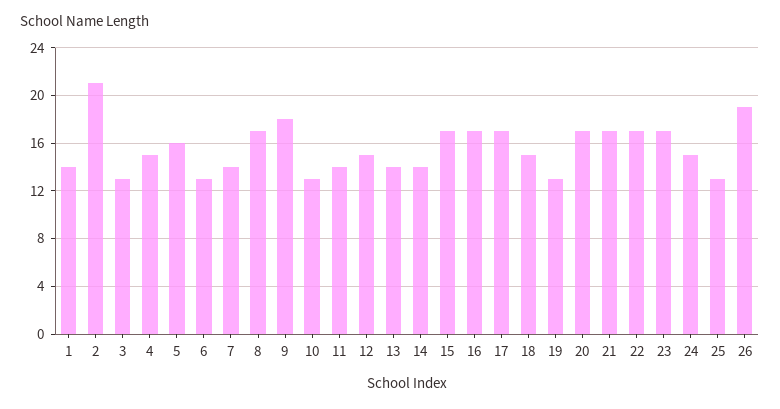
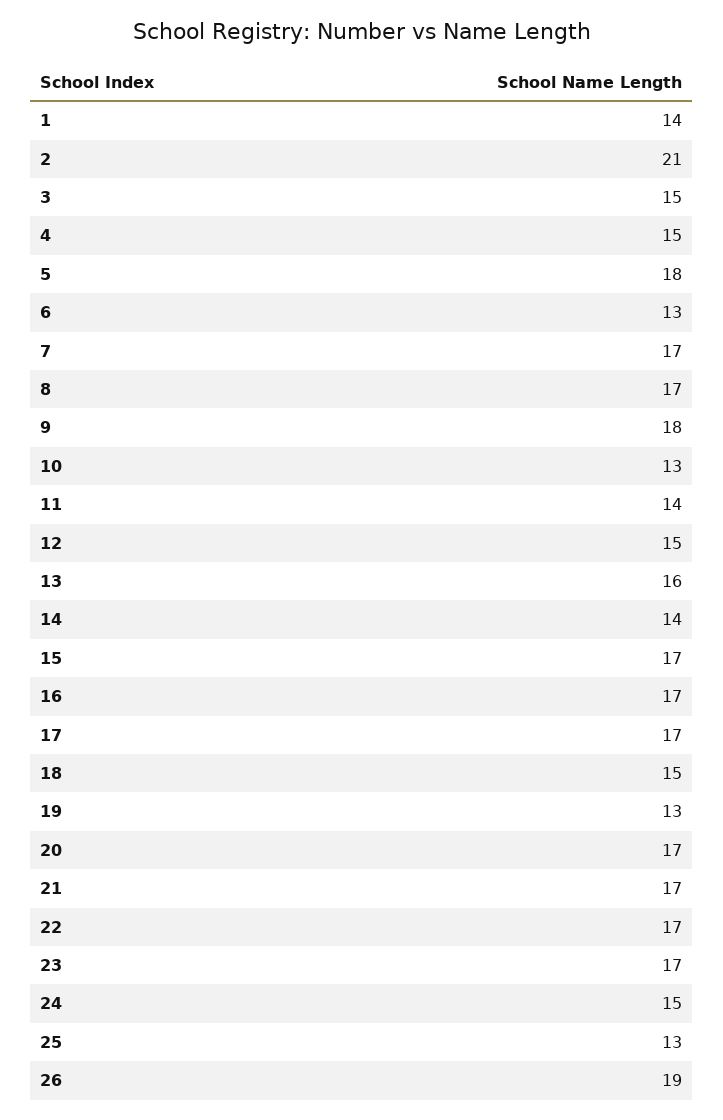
3: 13 -> 15
5: 16 -> 18
7: 14 -> 17
13: 14 -> 16

